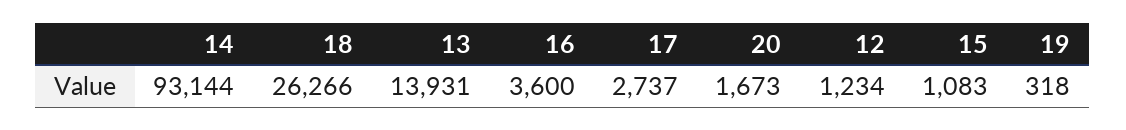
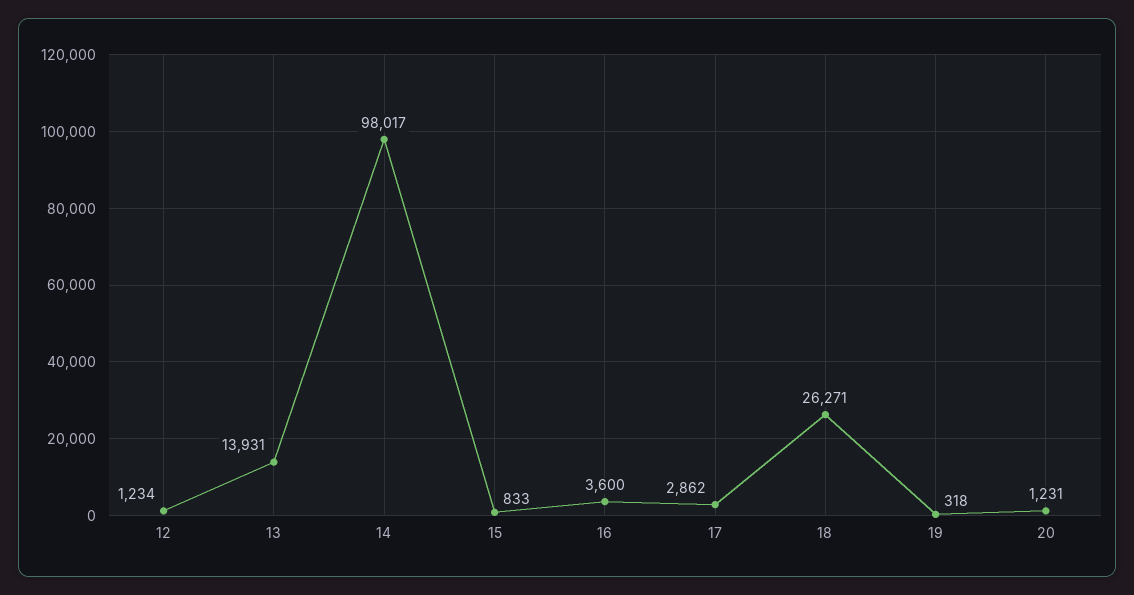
14: 93144 -> 98017
18: 26266 -> 26271
17: 2737 -> 2862
20: 1673 -> 1231
15: 1083 -> 833

